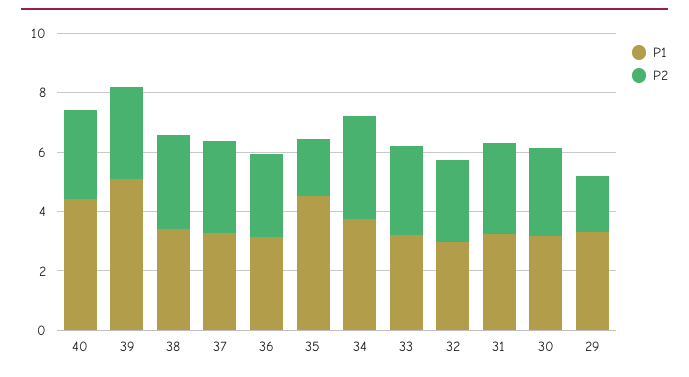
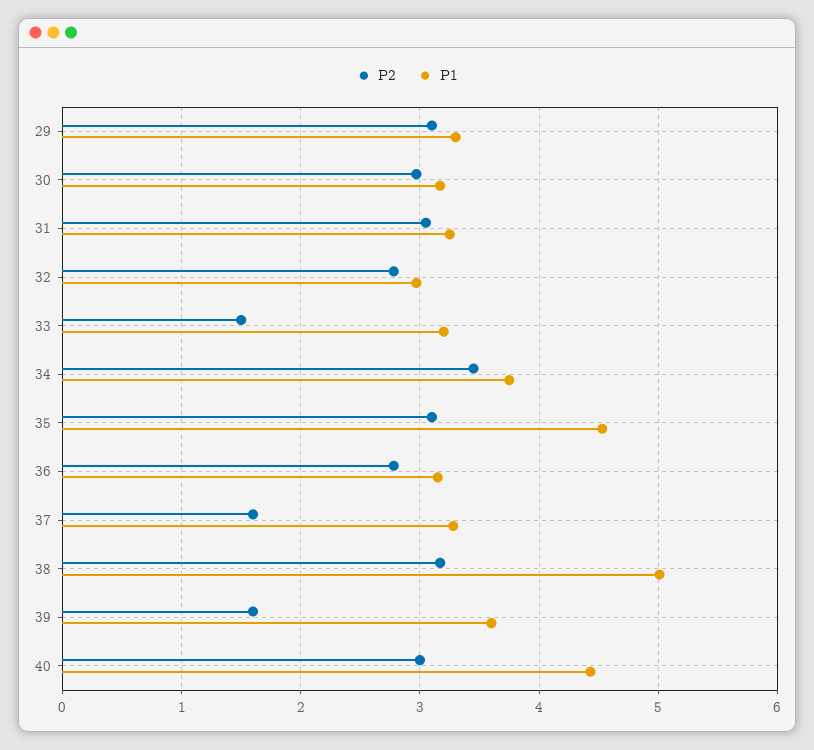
P1, 39: 5 -> 3.6
P2, 39: 3 -> 1.6
P1, 38: 3.5 -> 5
P2, 37: 3 -> 1.6
P2, 35: 2 -> 3.1
P2, 33: 3 -> 1.5
P2, 29: 2 -> 3.1

